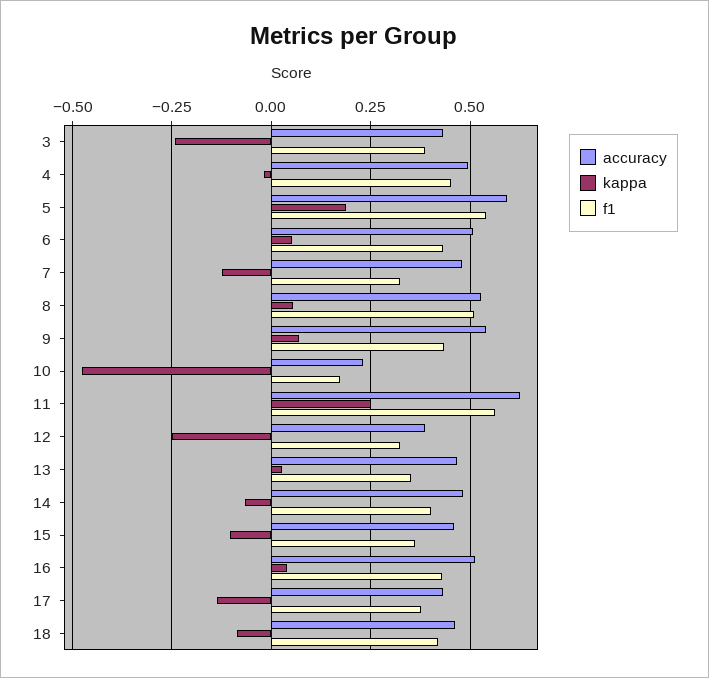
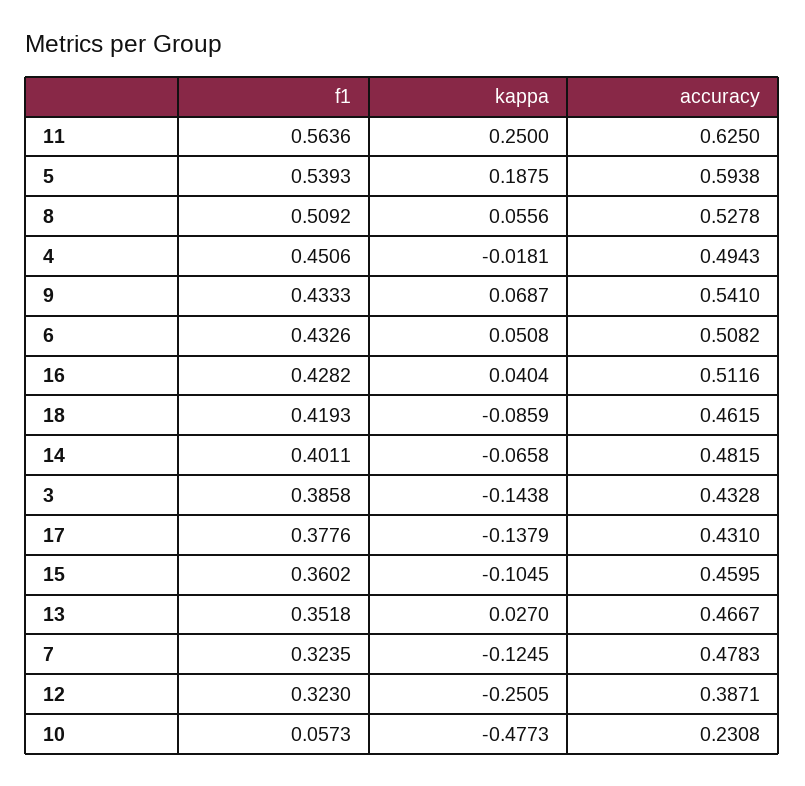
kappa, 3: -0.25 -> -0.1438
f1, 10: 0.175 -> 0.0573

